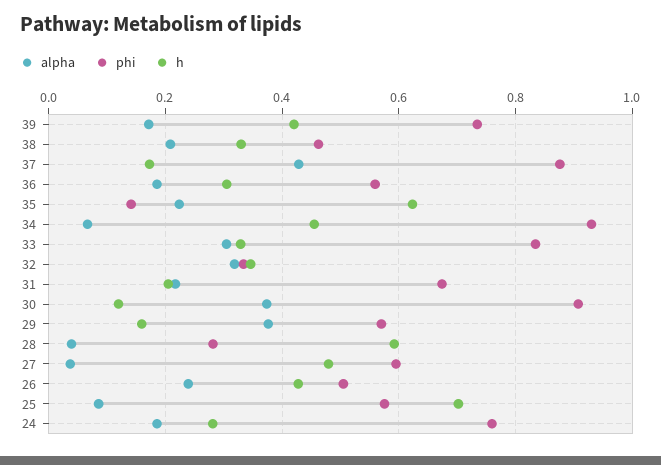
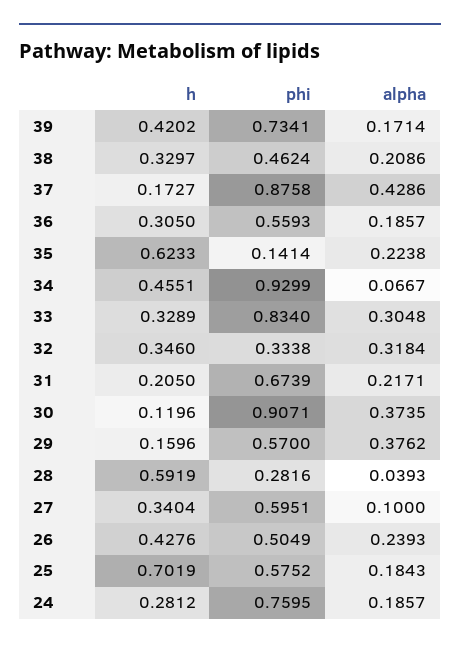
alpha, 27: 0.04 -> 0.1
h, 27: 0.48 -> 0.3404
alpha, 25: 0.08 -> 0.1843

